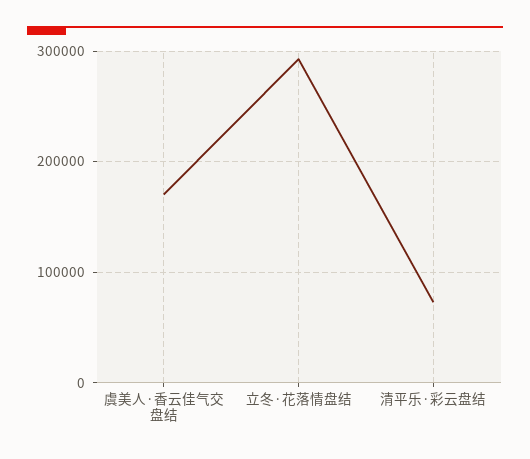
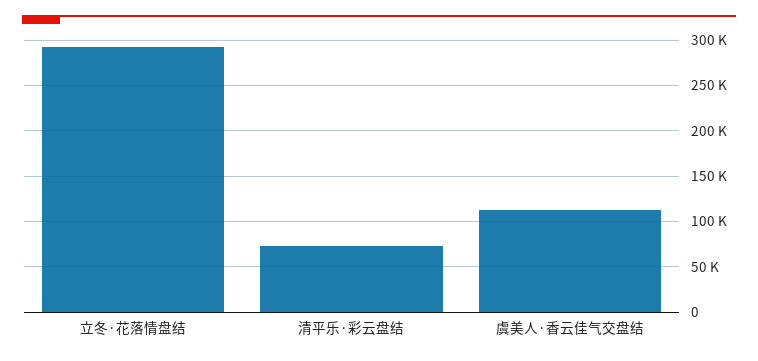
虞美人·香云佳气交盘结: 170000 -> 110000

